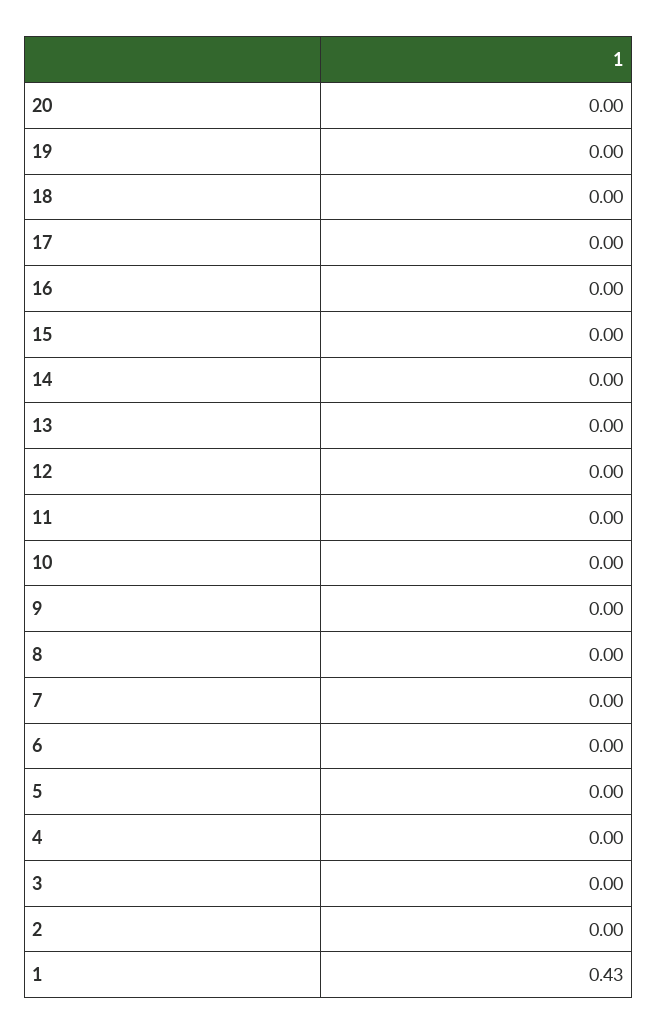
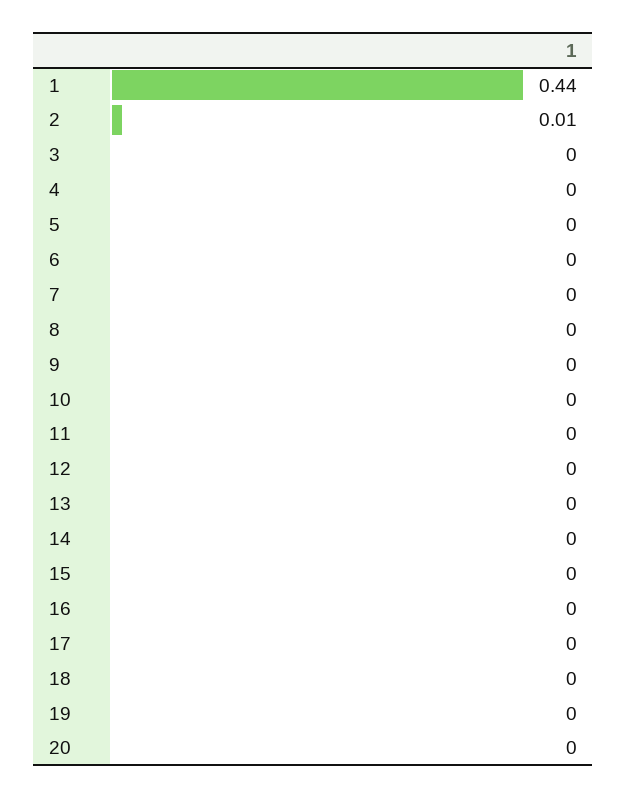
2: 0 -> 0.01
1: 0.43 -> 0.44

